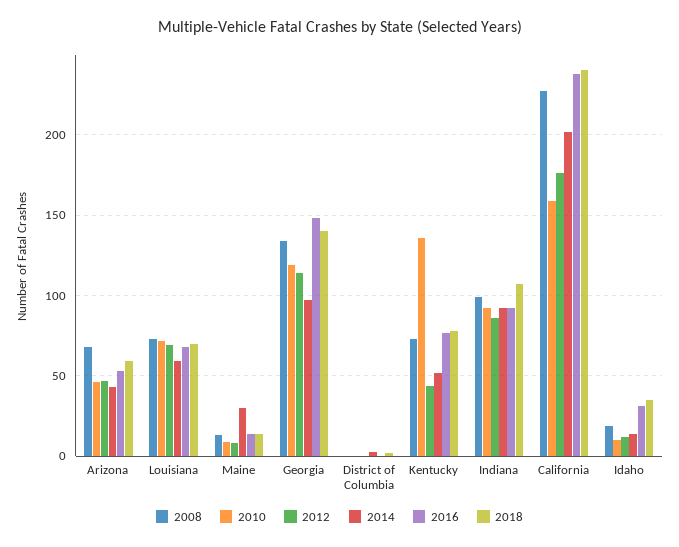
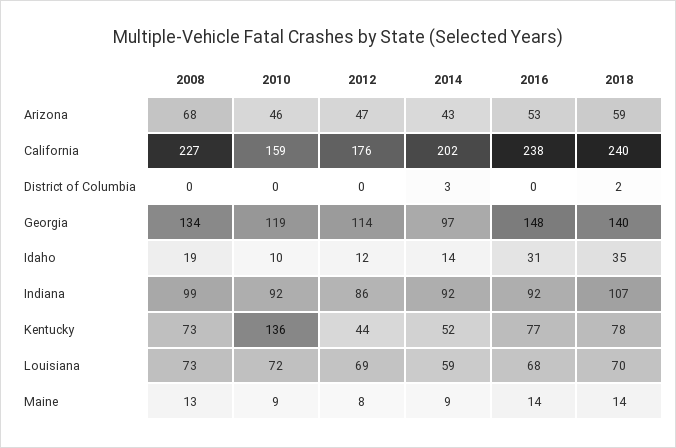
2014, Maine: 30 -> 9

